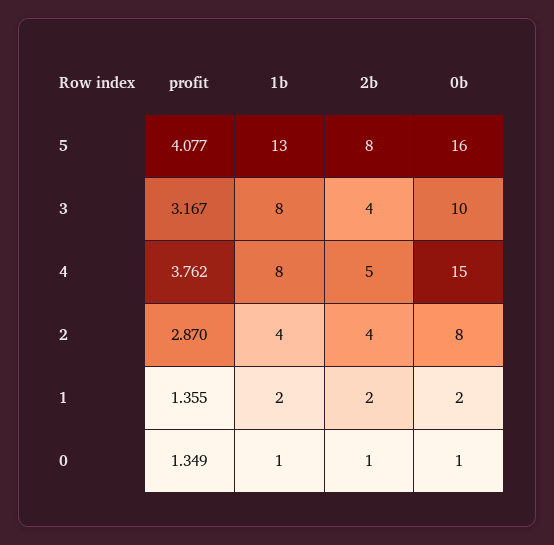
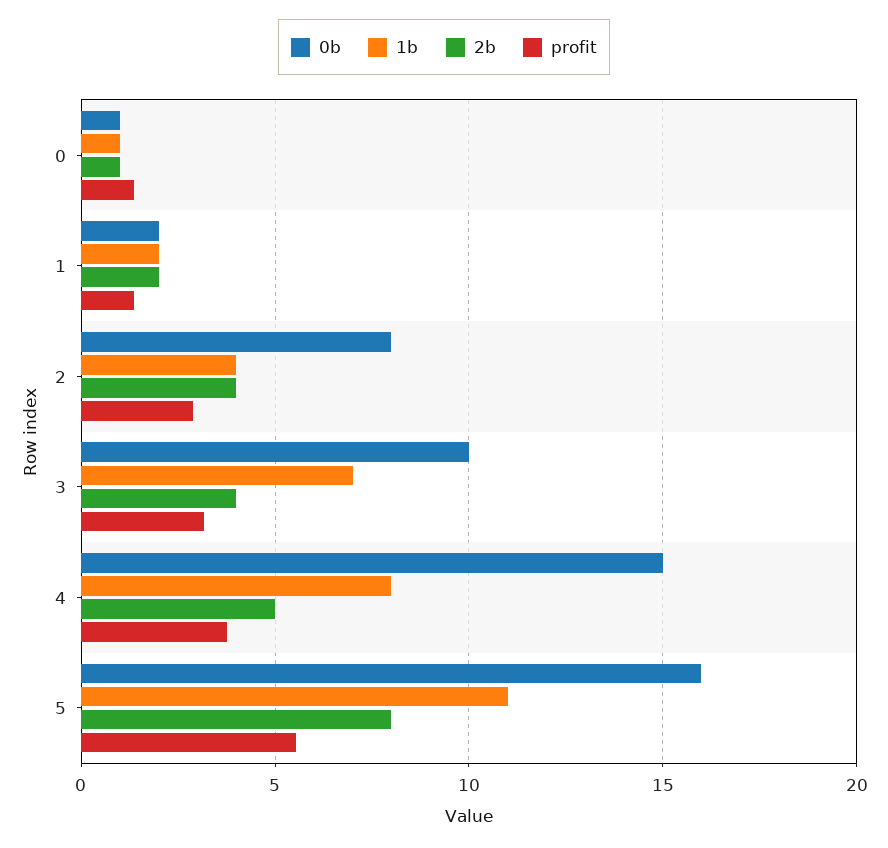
profit, 5: 4.077 -> 5.5
1b, 5: 13 -> 11
1b, 3: 8 -> 7

